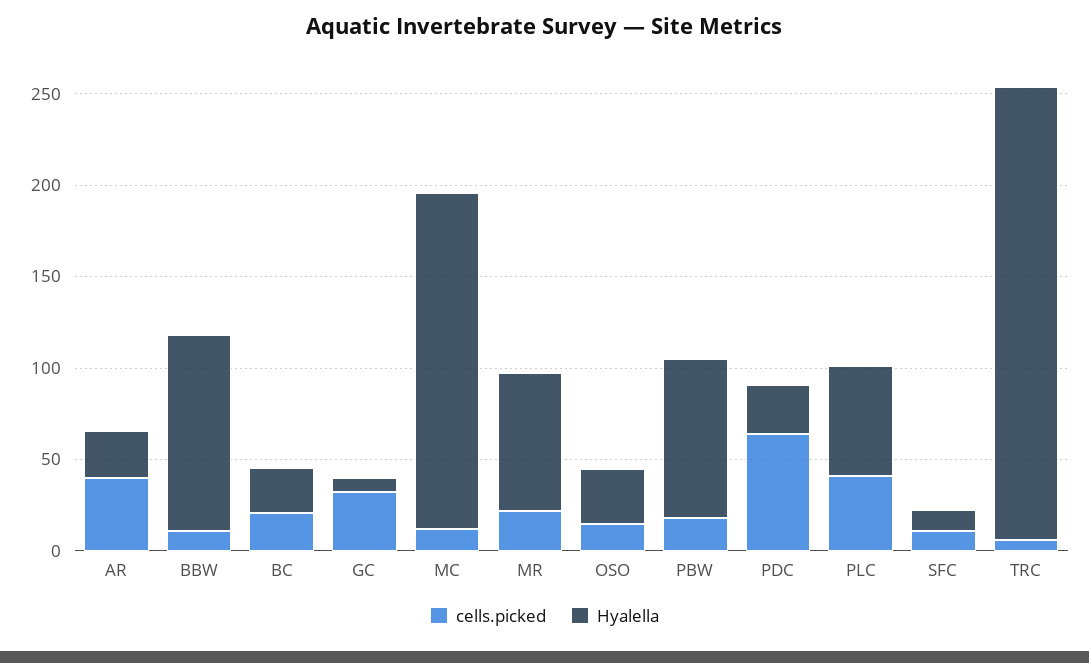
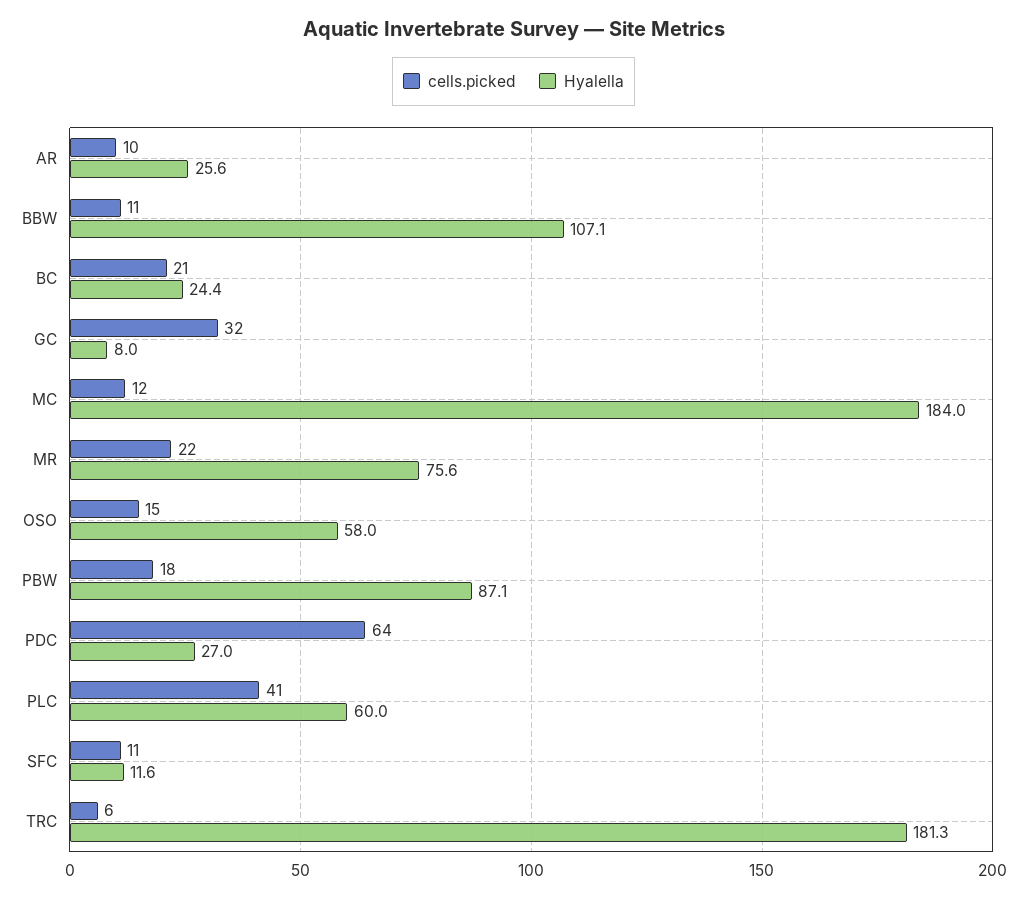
cells.picked, AR: 40 -> 10
Hyalella, OSO: 30 -> 58
Hyalella, TRC: 250 -> 181.3

